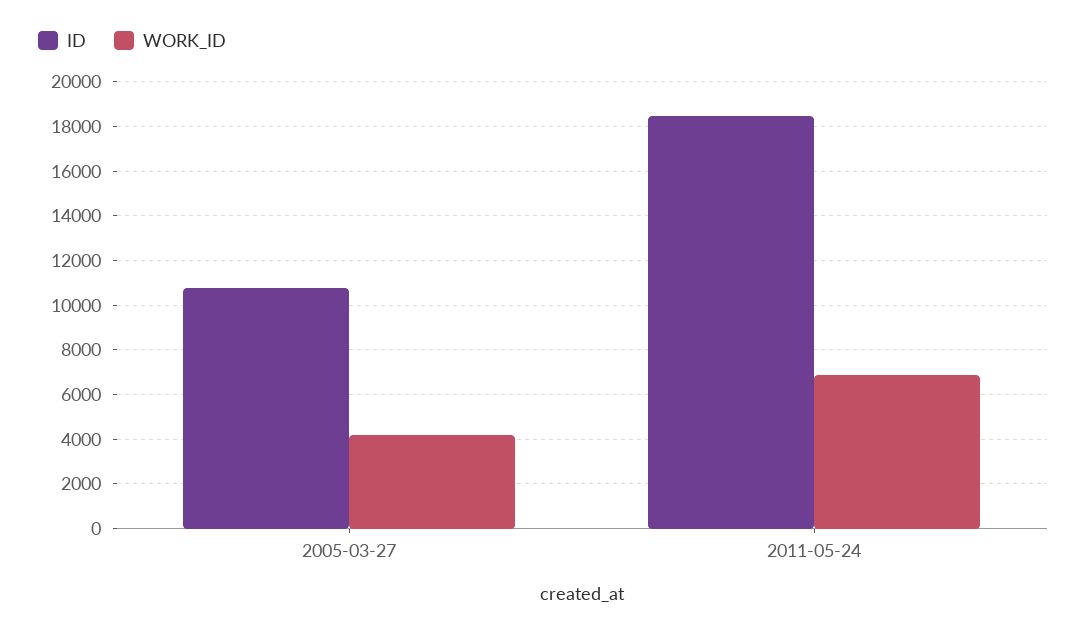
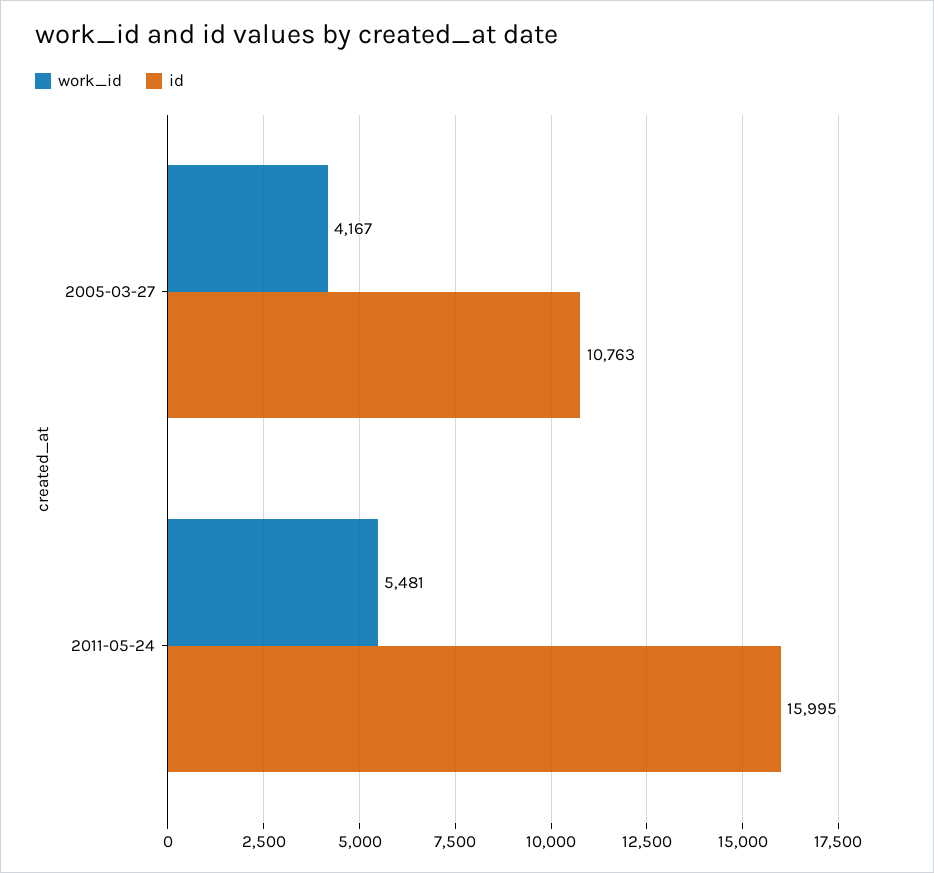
ID, 2011-05-24: 18500 -> 15995
WORK_ID, 2011-05-24: 7000 -> 5481

